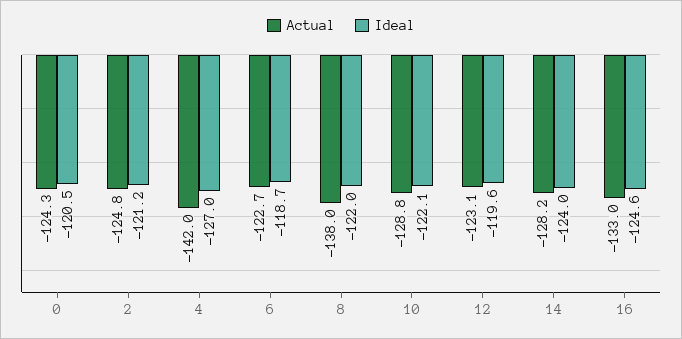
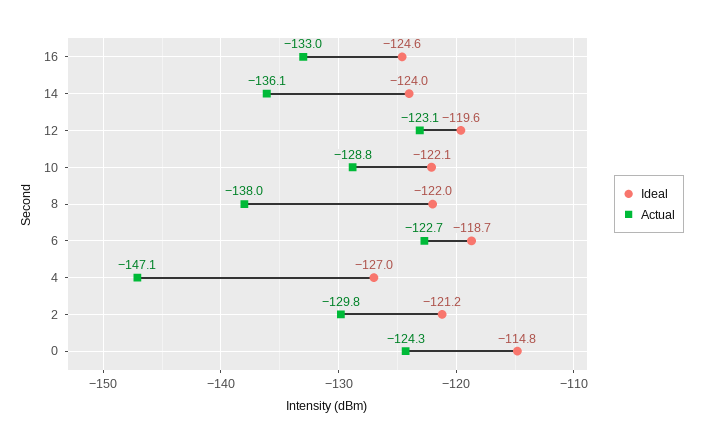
Ideal, 0: -120.5 -> -114.8
Actual, 2: -124.8 -> -129.8
Actual, 4: -142 -> -147.1
Actual, 14: -128.2 -> -136.1

